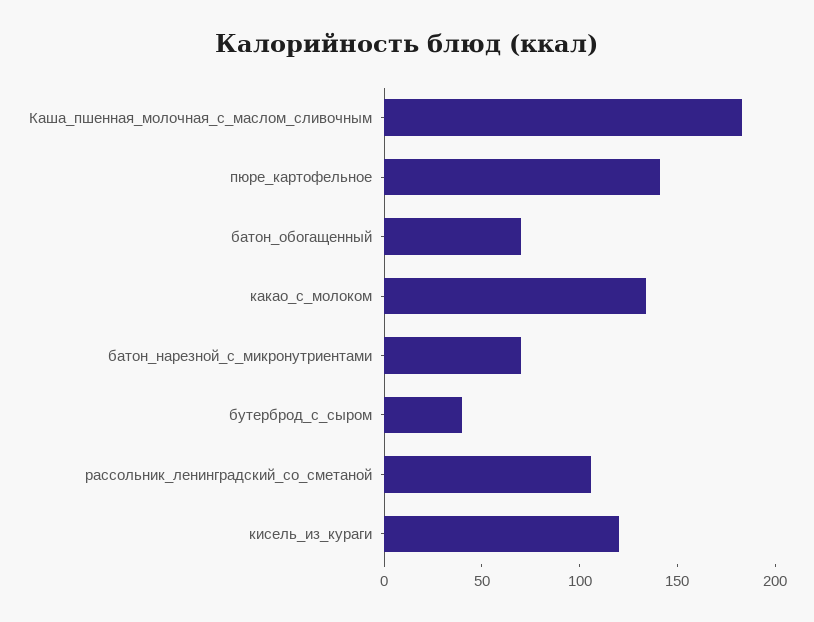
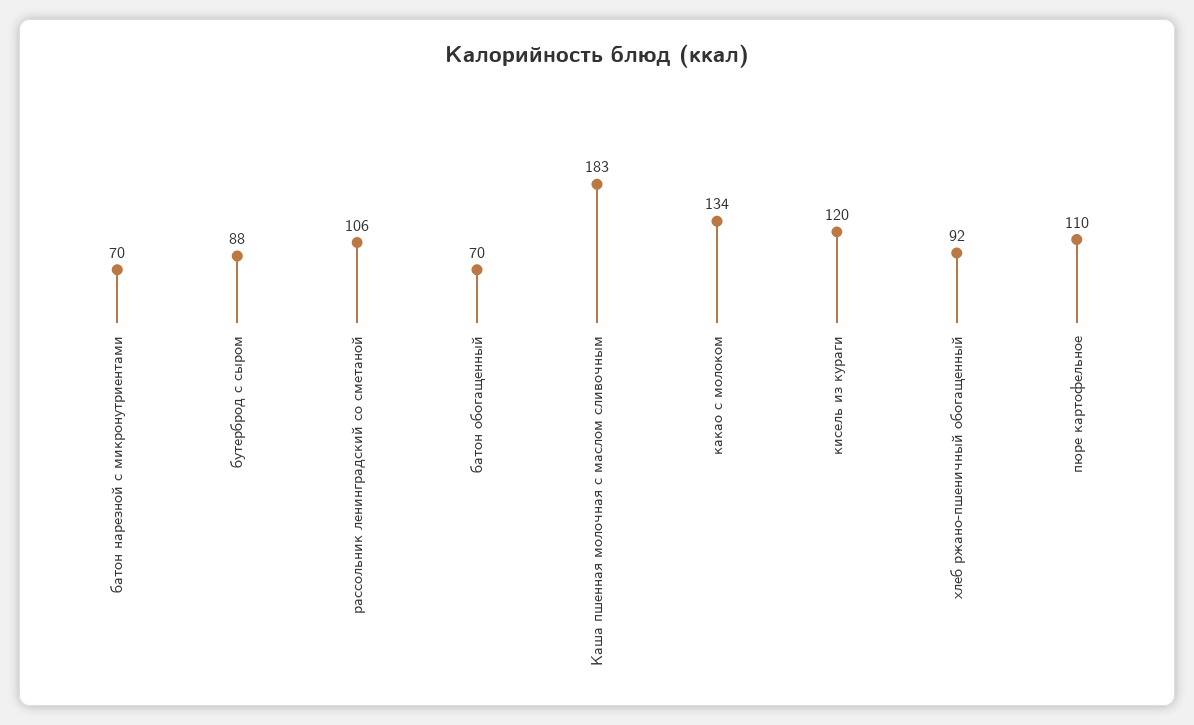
пюре_картофельное: 140 -> 110
бутерброд_с_сыром: 40 -> 88
хлеб ржано-пшеничный обогащенный: none -> 92

